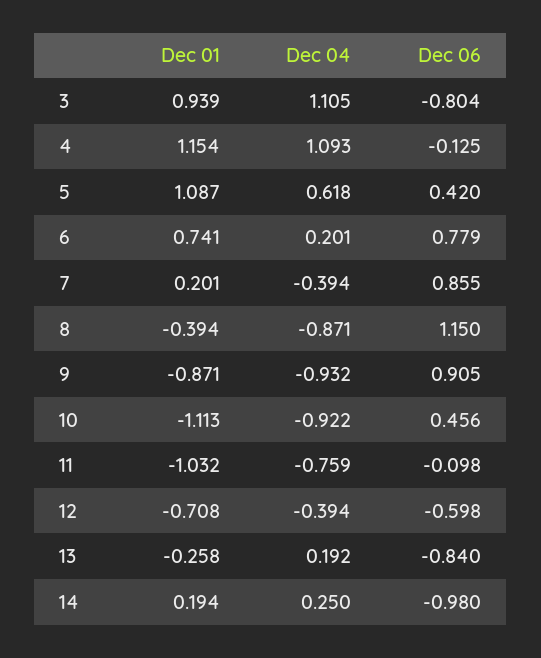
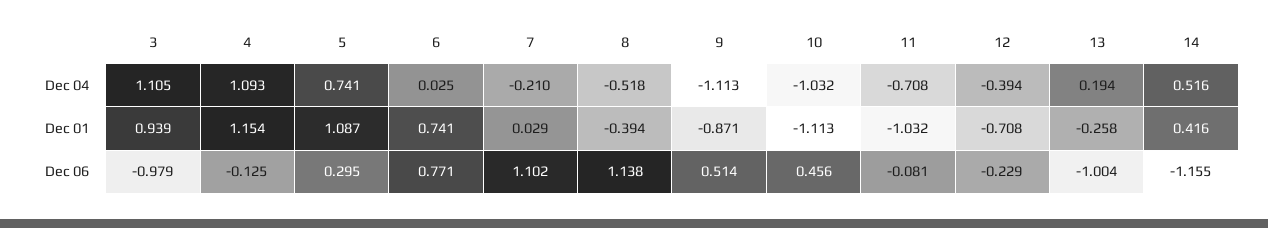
Dec 06, 3: -0.804 -> -0.979
Dec 04, 5: 0.618 -> 0.741
Dec 06, 5: 0.42 -> 0.295
Dec 04, 6: 0.201 -> 0.025
Dec 06, 6: 0.779 -> 0.771
Dec 01, 7: 0.201 -> 0.029
Dec 04, 7: -0.394 -> -0.21
Dec 06, 7: 0.855 -> 1.102
Dec 04, 8: -0.871 -> -0.518
Dec 06, 8: 1.15 -> 1.138
Dec 04, 9: -0.932 -> -1.113
Dec 06, 9: 0.905 -> 0.514
Dec 04, 10: -0.922 -> -1.032
Dec 04, 11: -0.759 -> -0.708
Dec 06, 11: -0.098 -> -0.081
Dec 06, 12: -0.598 -> -0.229
Dec 04, 13: 0.192 -> 0.194
Dec 06, 13: -0.84 -> -1.004
Dec 01, 14: 0.194 -> 0.416
Dec 04, 14: 0.25 -> 0.516
Dec 06, 14: -0.98 -> -1.155

